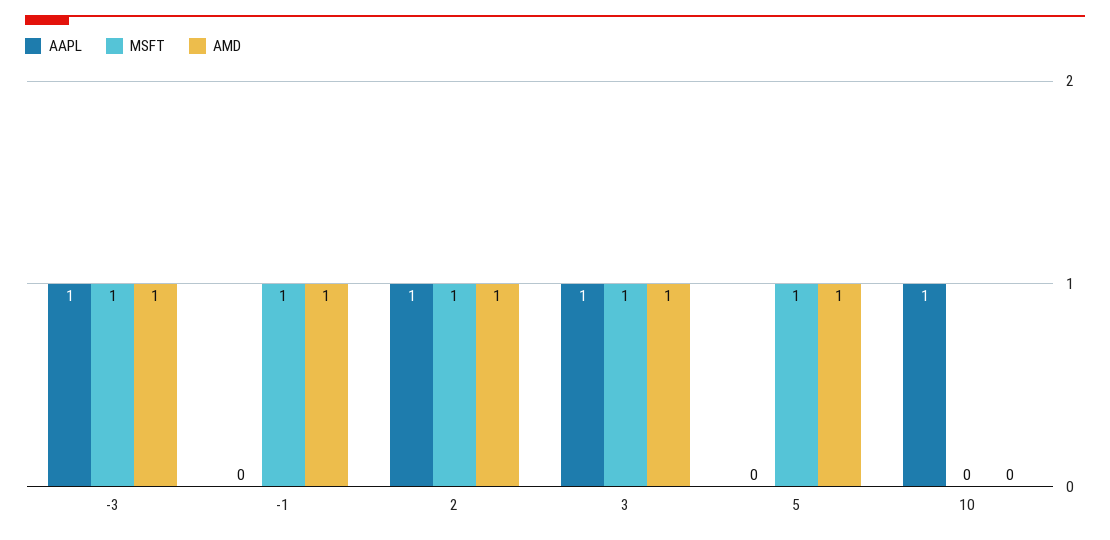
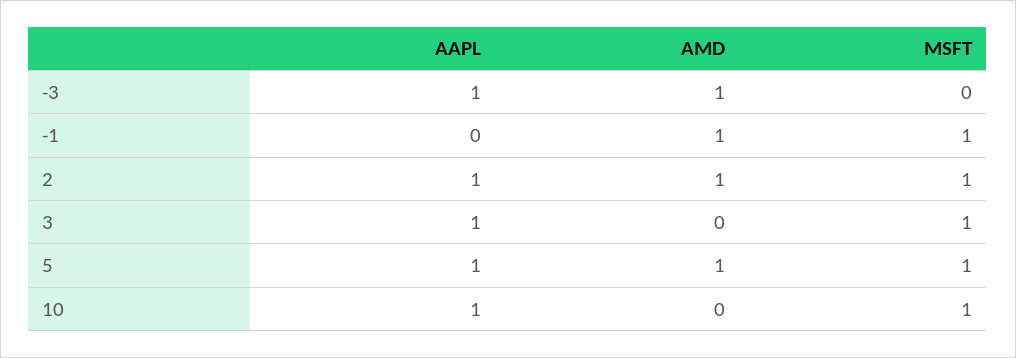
MSFT, -3: 1 -> 0
AMD, 3: 1 -> 0
AAPL, 5: 0 -> 1
MSFT, 10: 0 -> 1

